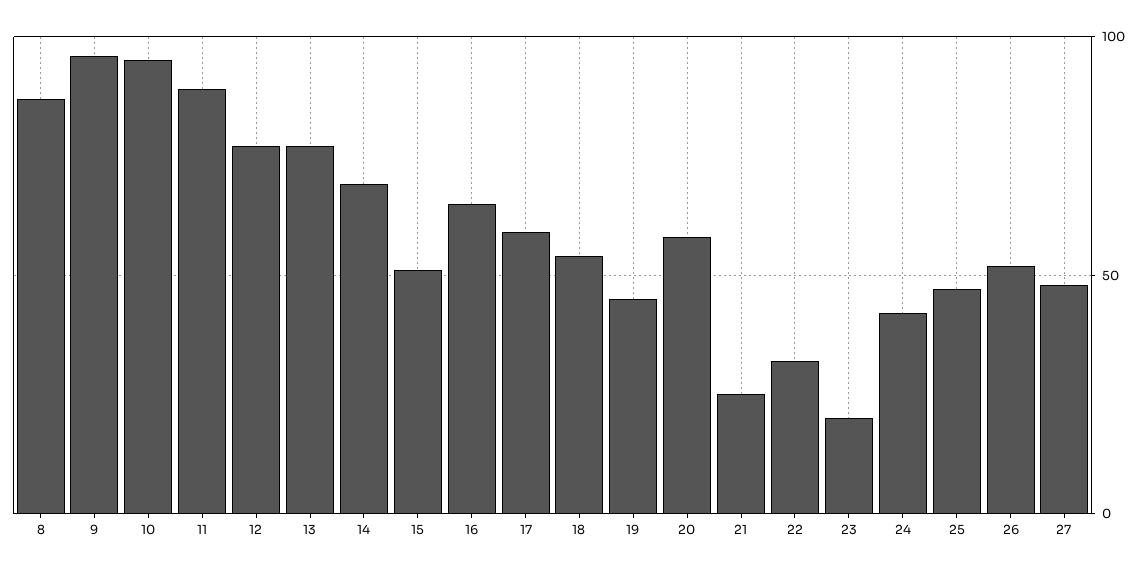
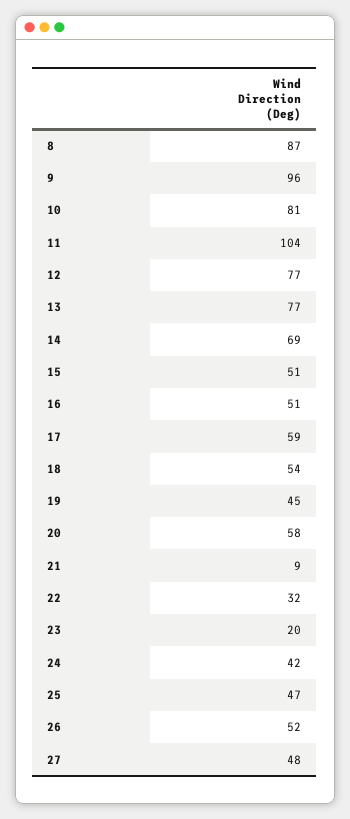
10: 95 -> 81
11: 90 -> 104
16: 65 -> 51
21: 25 -> 9

